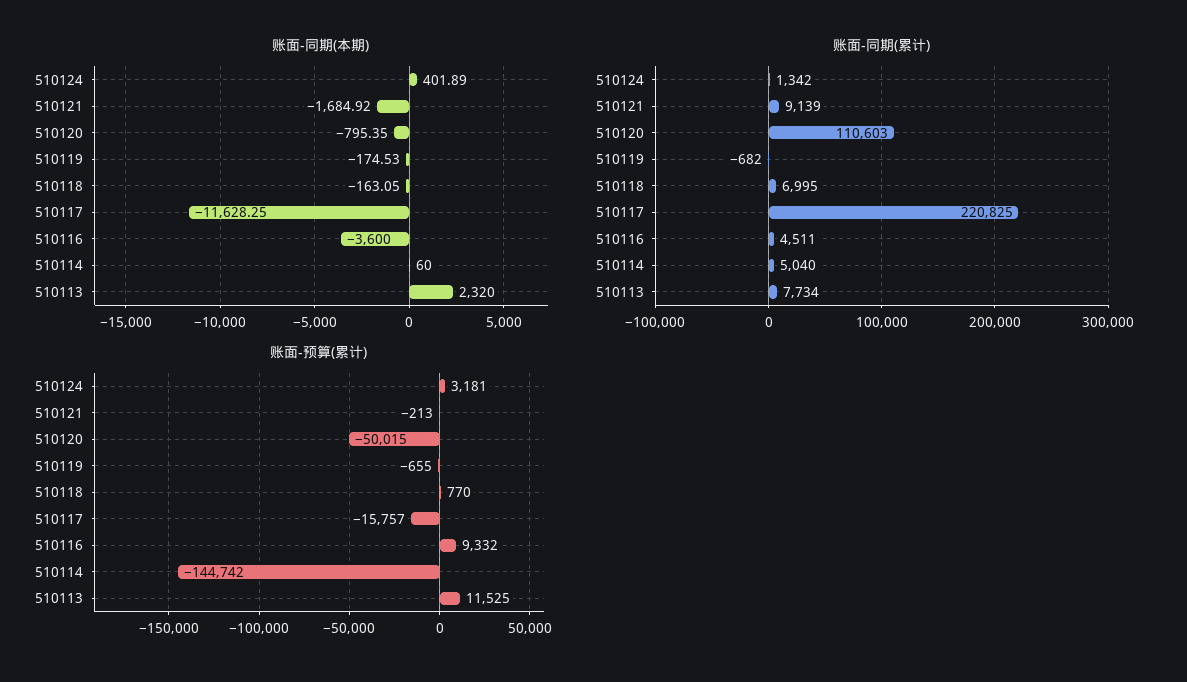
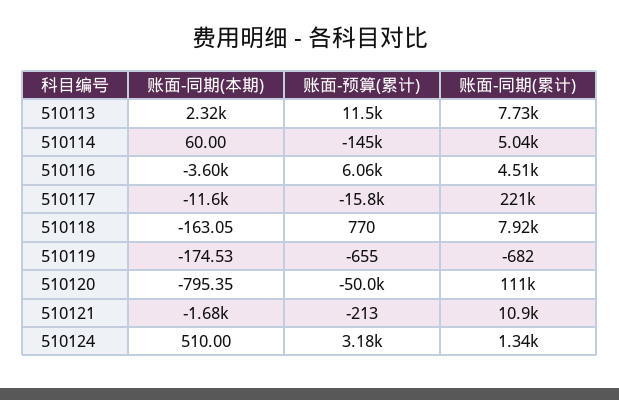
账面-同期(本期), 510124: 401.89 -> 510
账面-同期(累计), 510121: 9139 -> 10900
账面-同期(累计), 510118: 6995 -> 7920
账面-预算(累计), 510116: 9332 -> 6060

